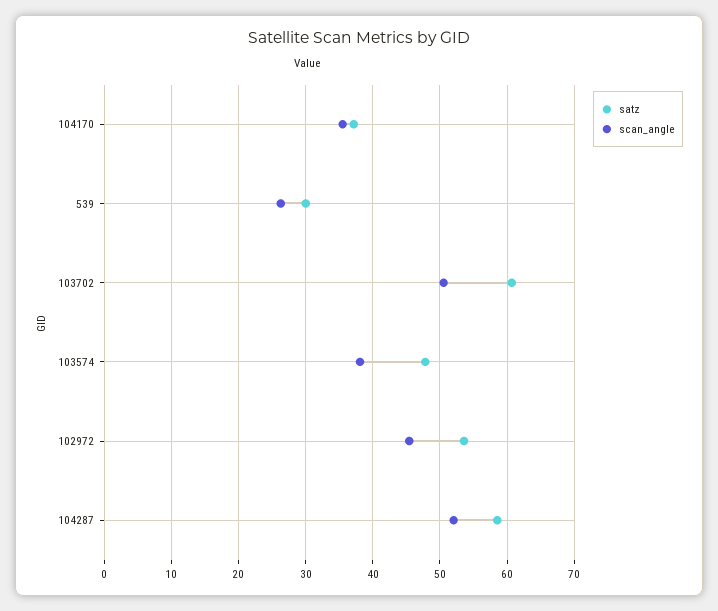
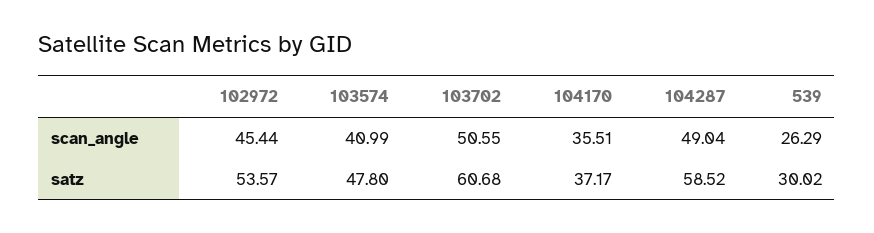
scan_angle, 103574: 38 -> 40.99
scan_angle, 104287: 52 -> 49.04

